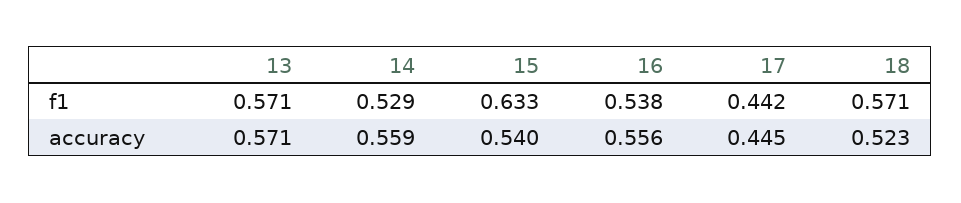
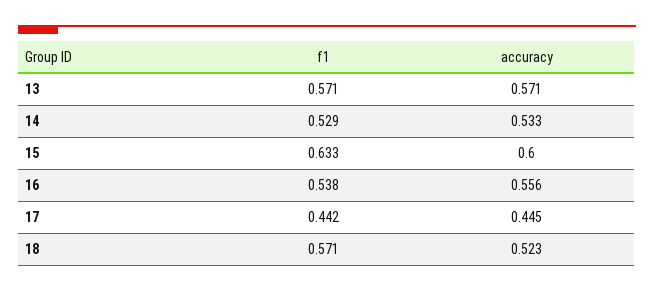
14, accuracy: 0.559 -> 0.533
15, accuracy: 0.54 -> 0.6

